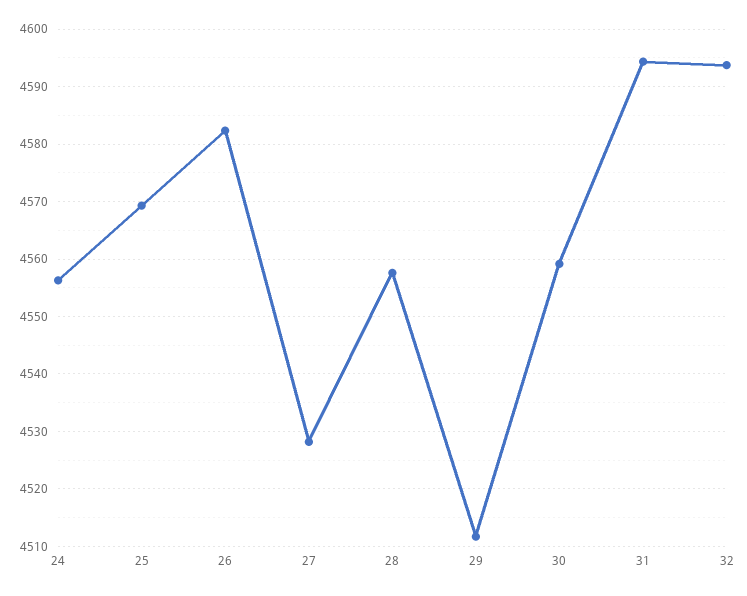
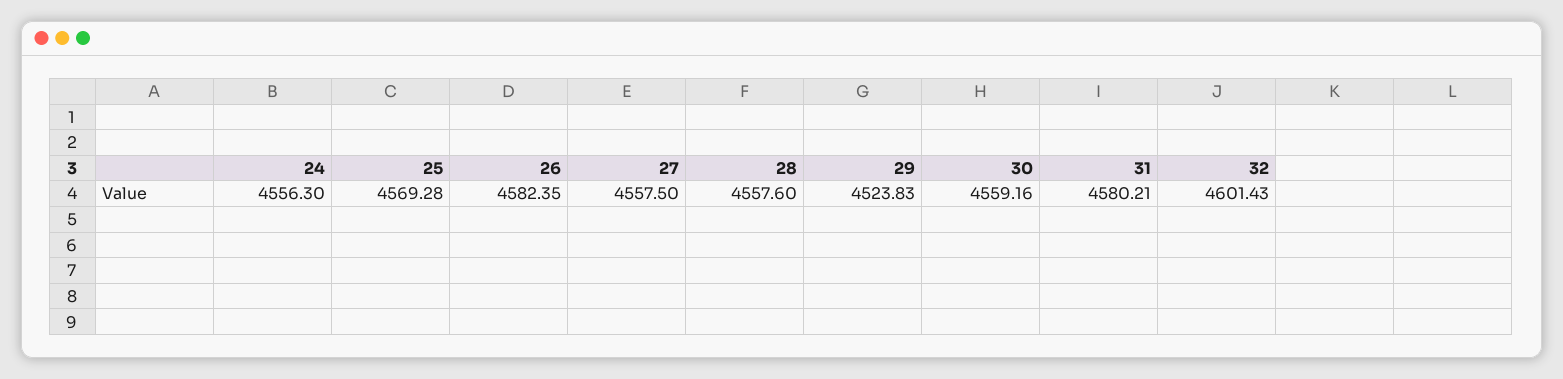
27: 4528 -> 4557.5
29: 4512 -> 4523.83
31: 4594 -> 4580.21
32: 4594 -> 4601.43

